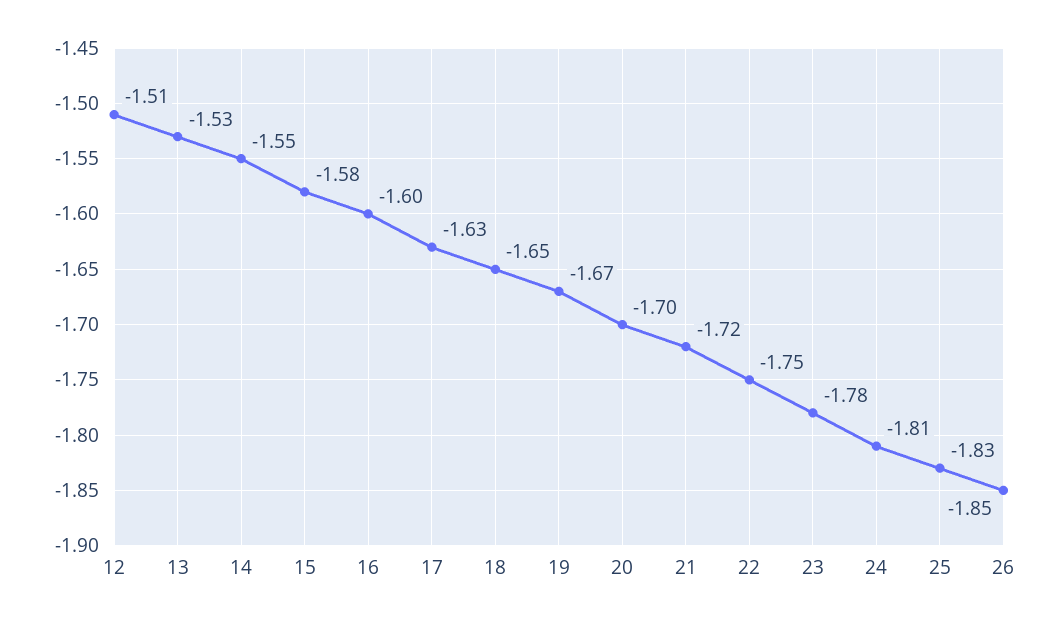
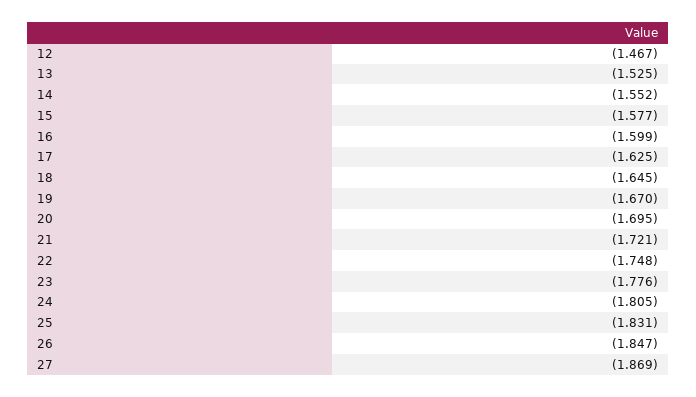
12: -1.51 -> -1.467
27: none -> -1.869

